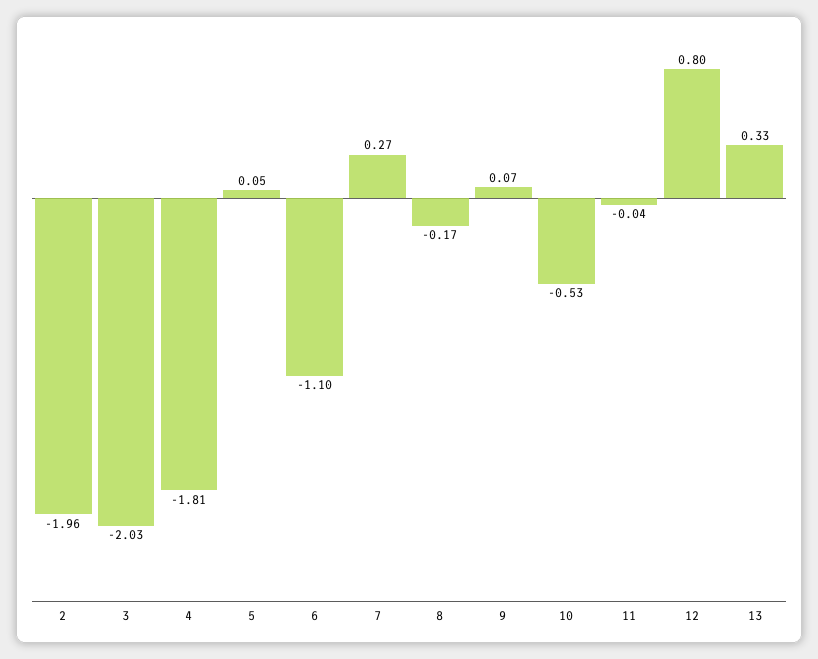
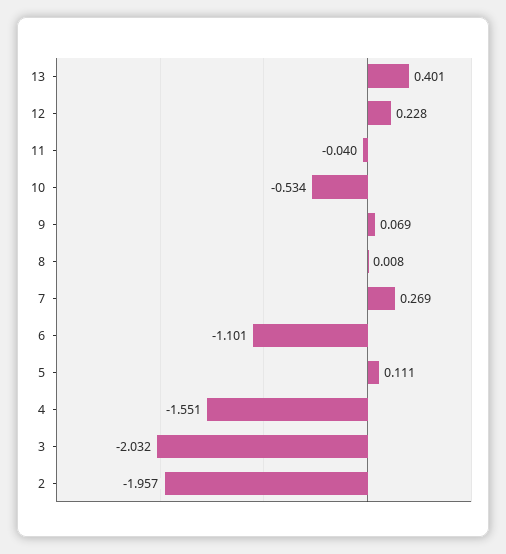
4: -1.81 -> -1.551
5: 0.05 -> 0.111
8: -0.17 -> 0.008
12: 0.8 -> 0.228
13: 0.33 -> 0.401

